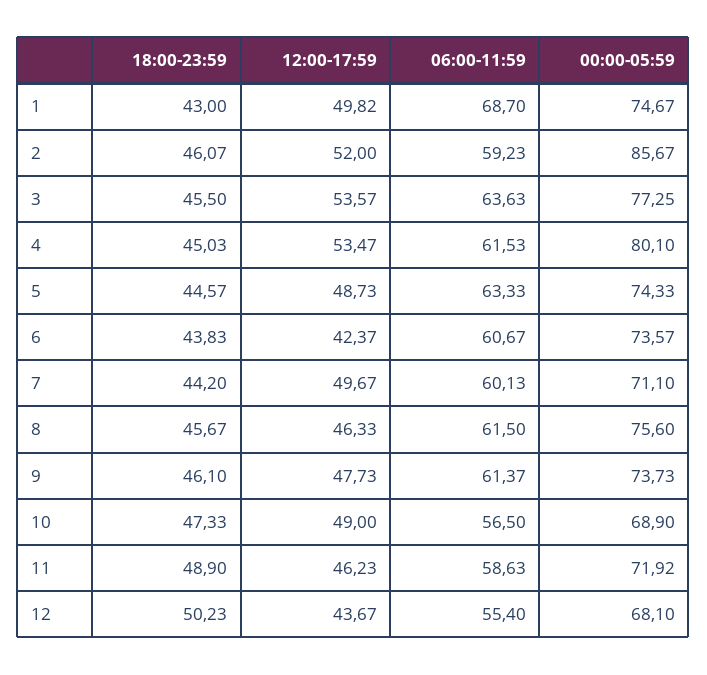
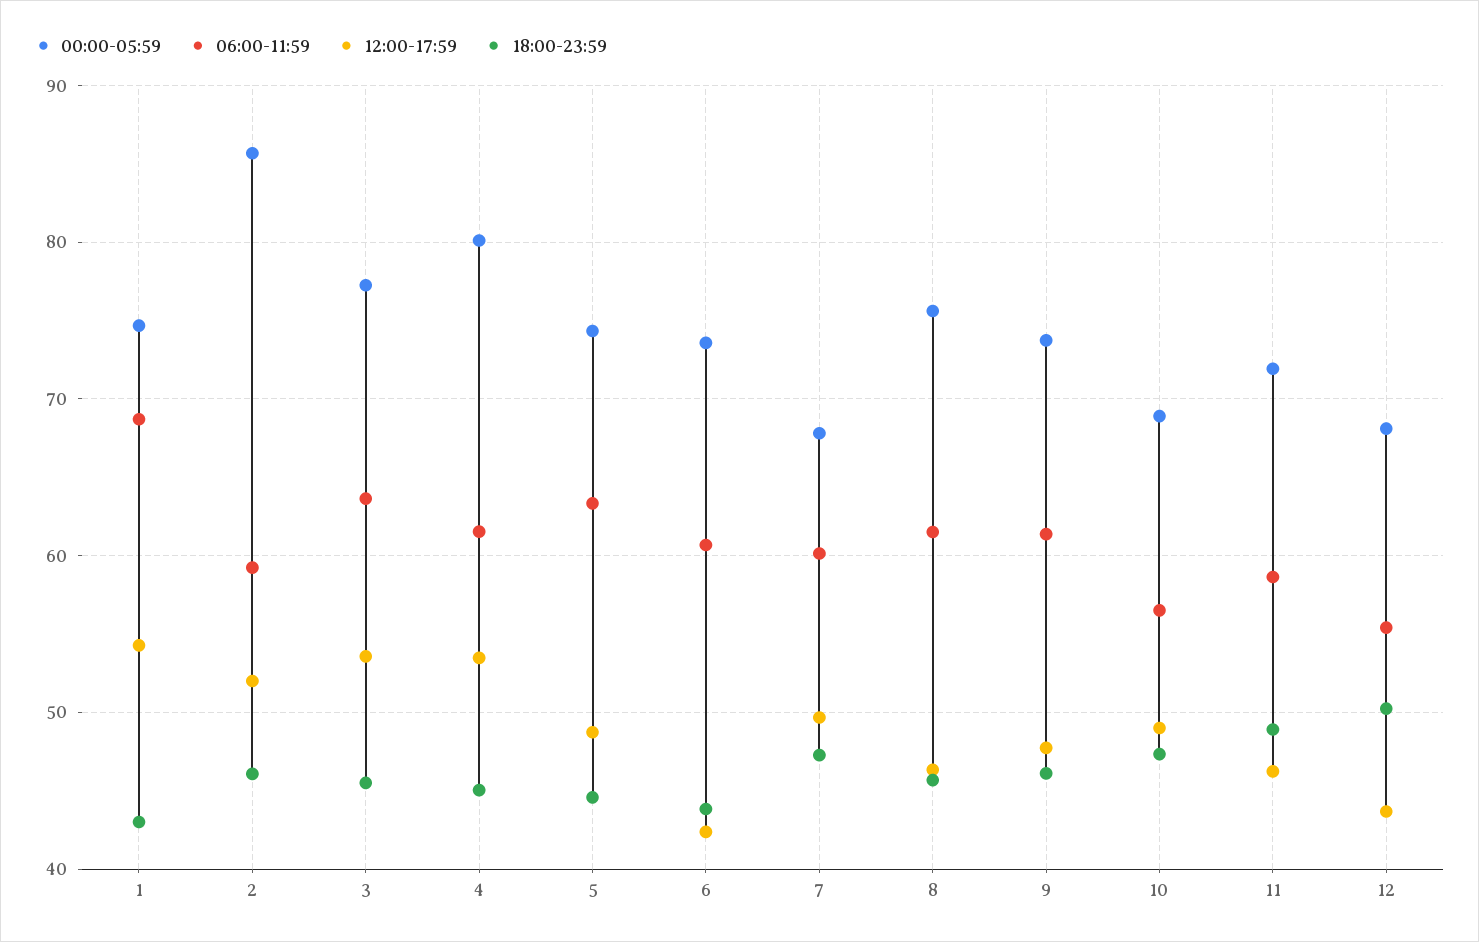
12:00-17:59, 1: 49.82 -> 54
18:00-23:59, 7: 44.2 -> 47
00:00-05:59, 7: 71.1 -> 68

